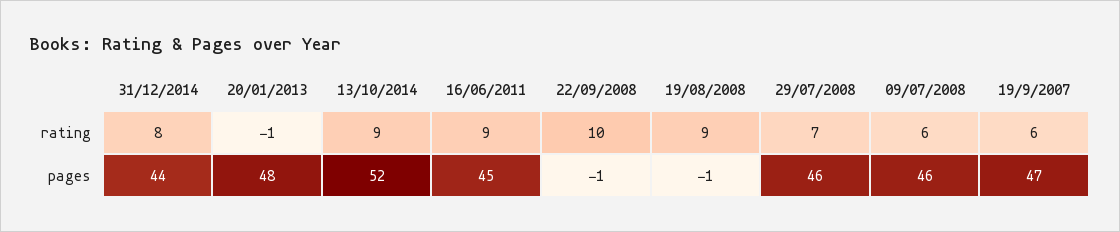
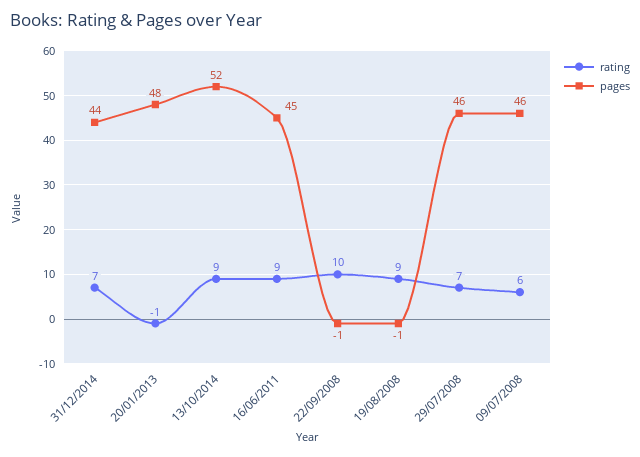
rating, 31/12/2014: 8 -> 7
rating, 19/9/2007: 6 -> none
pages, 19/9/2007: 47 -> none

